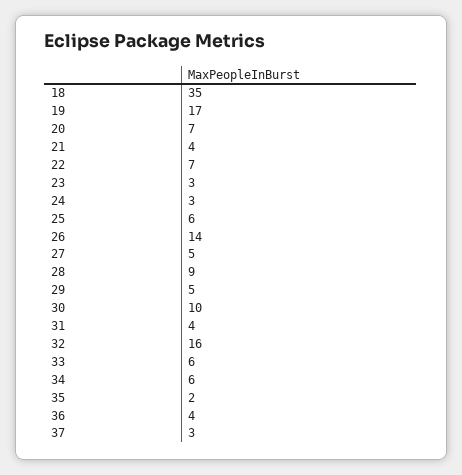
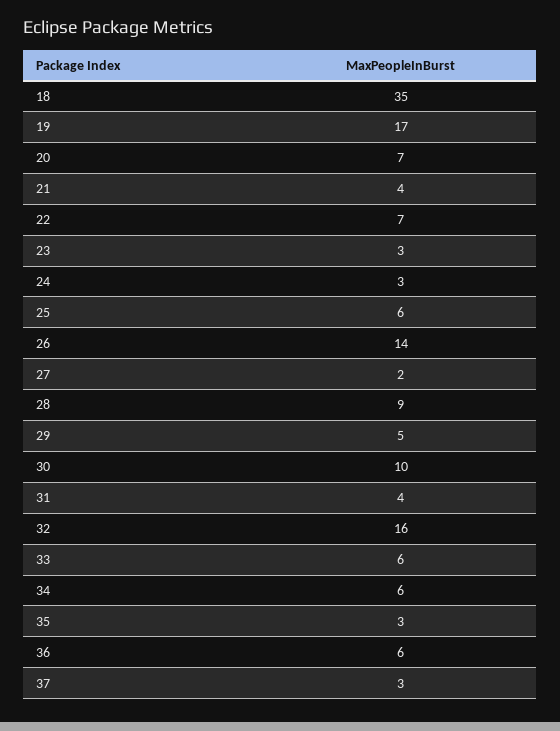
27: 5 -> 2
35: 2 -> 3
36: 4 -> 6

